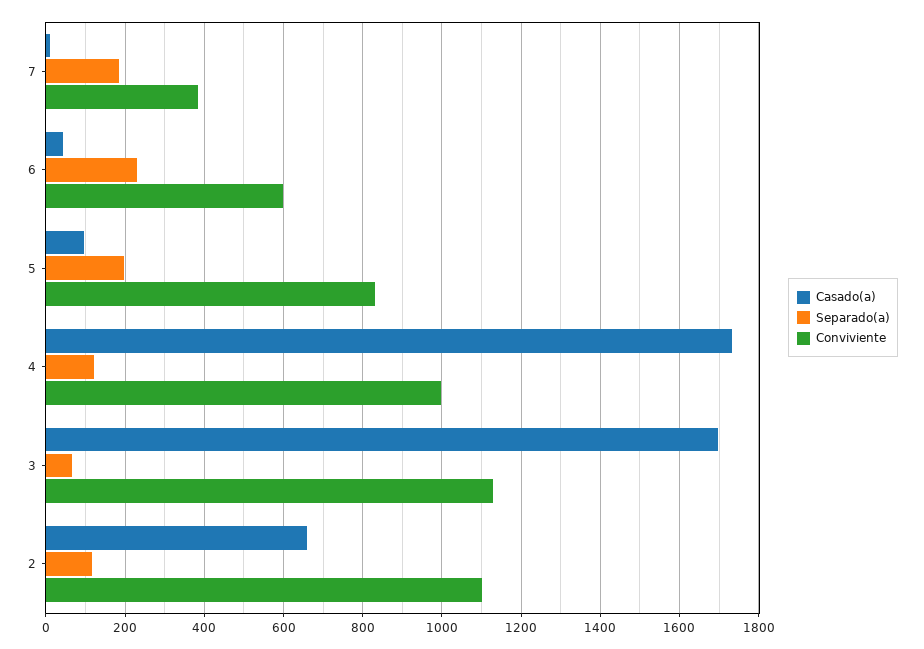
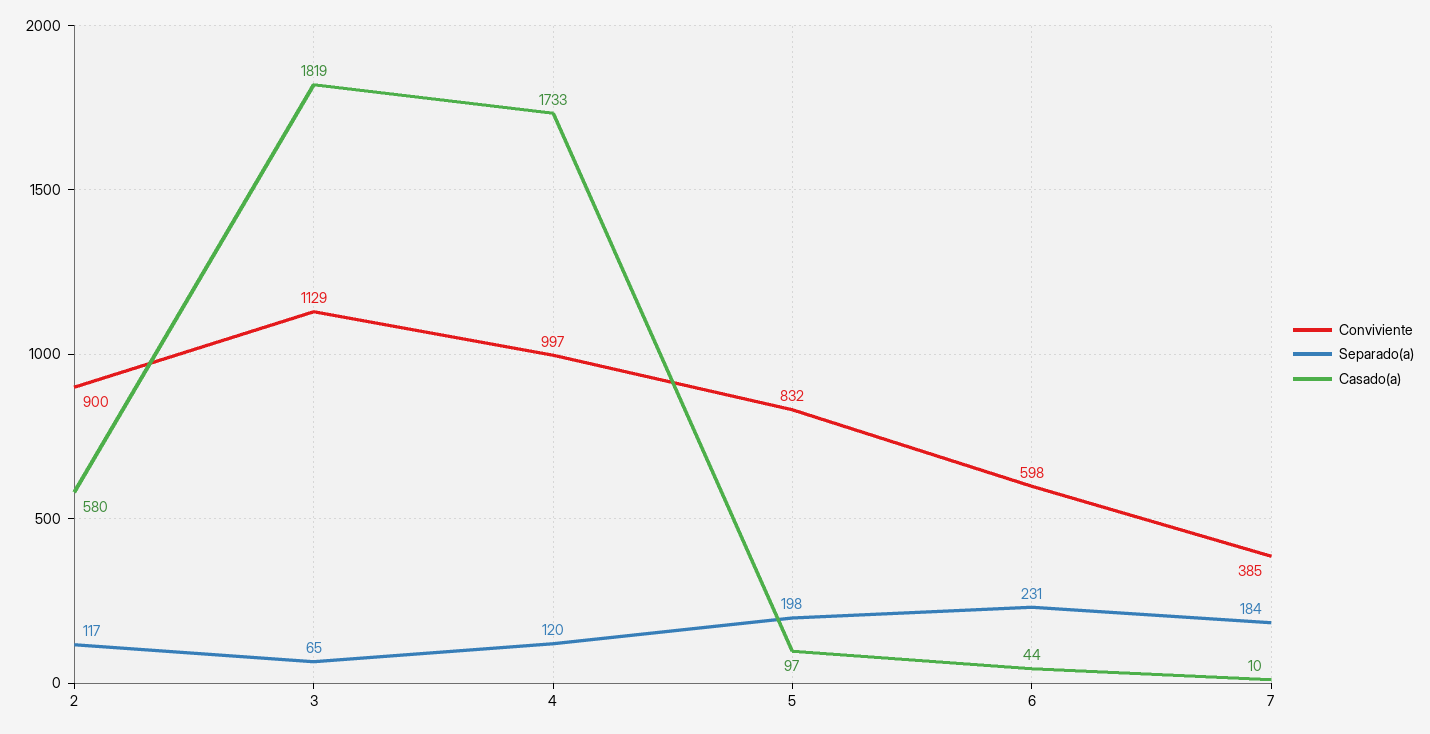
Casado(a), 3: 1700 -> 1819
Casado(a), 2: 660 -> 580
Conviviente, 2: 1100 -> 900

